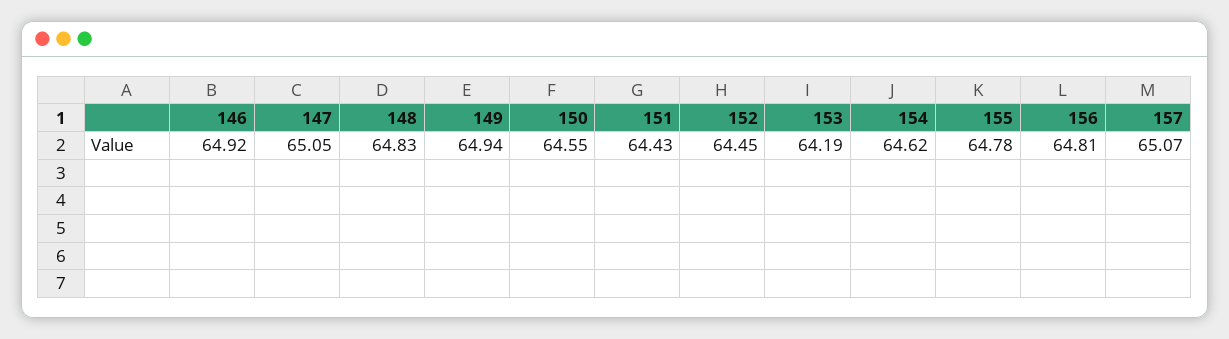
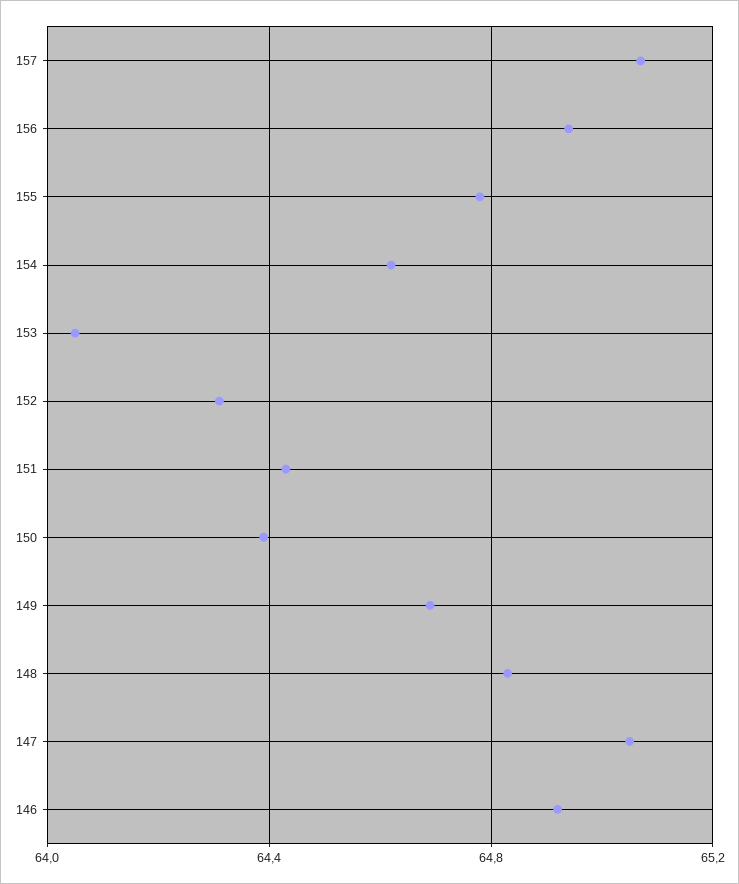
149: 64.94 -> 64.7
150: 64.55 -> 64.4
152: 64.45 -> 64.3
153: 64.19 -> 64.05
156: 64.81 -> 64.95

